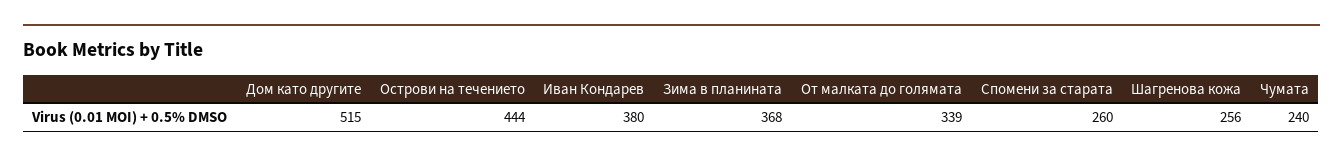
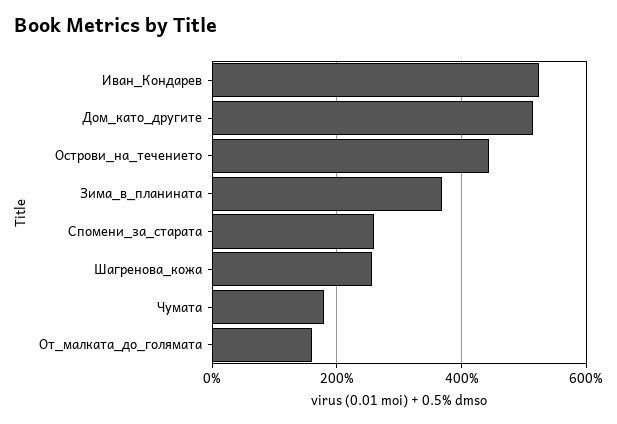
Иван Кондарев: 380 -> 520
От малката до голямата: 339 -> 160
Чумата: 240 -> 180

